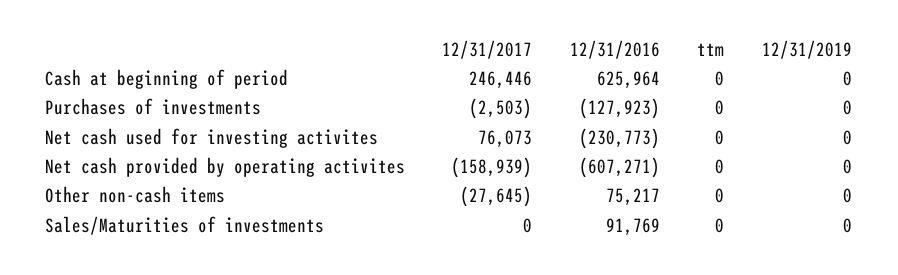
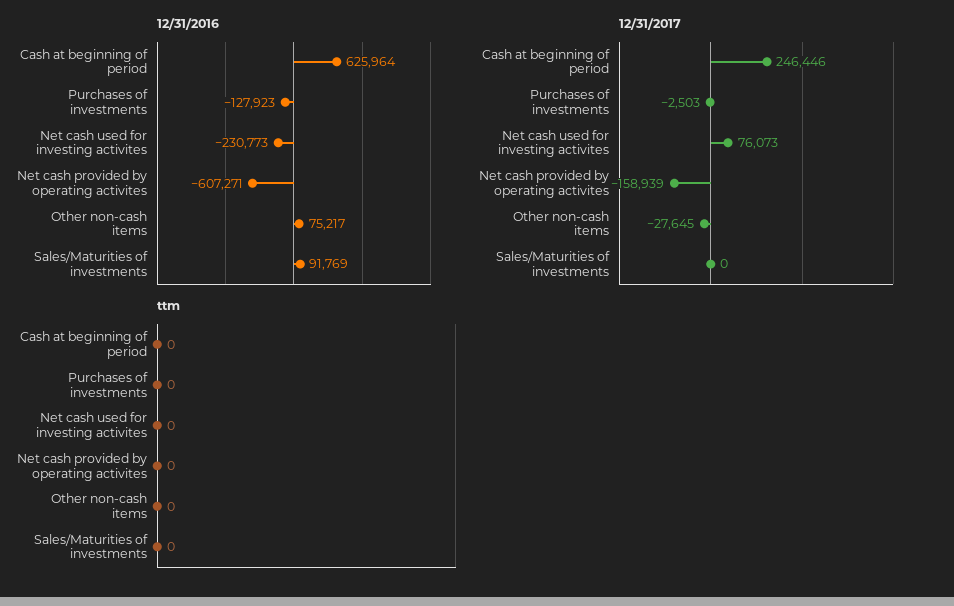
12/31/2019, Cash at beginning of period: 0 -> none
12/31/2019, Purchases of investments: 0 -> none
12/31/2019, Net cash used for investing activites: 0 -> none
12/31/2019, Net cash provided by operating activites: 0 -> none
12/31/2019, Other non-cash items: 0 -> none
12/31/2019, Sales/Maturities of investments: 0 -> none

